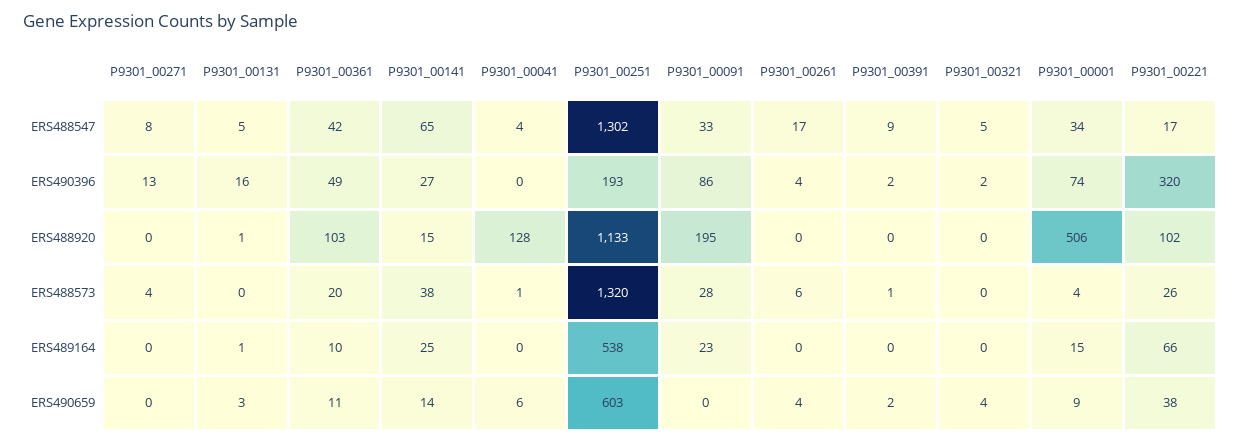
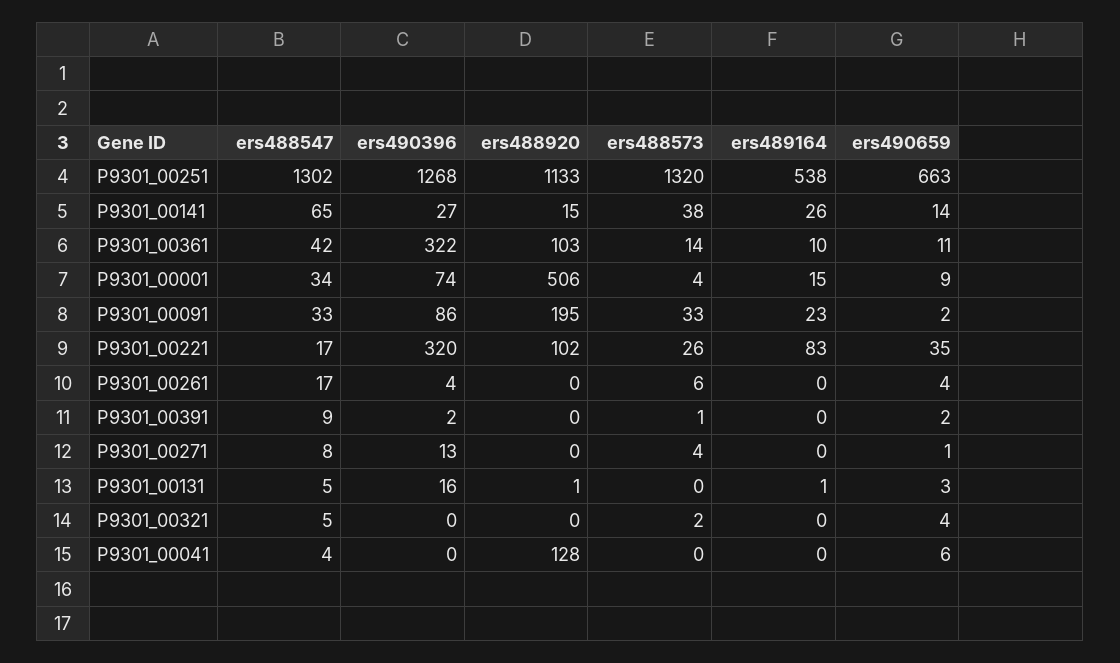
P9301_00361, ERS490396: 49 -> 322
P9301_00251, ERS490396: 193 -> 1268
P9301_00321, ERS490396: 2 -> 0
P9301_00361, ERS488573: 20 -> 14
P9301_00041, ERS488573: 1 -> 0
P9301_00091, ERS488573: 28 -> 33
P9301_00321, ERS488573: 0 -> 2
P9301_00141, ERS489164: 25 -> 26
P9301_00221, ERS489164: 66 -> 83
P9301_00271, ERS490659: 0 -> 1
P9301_00251, ERS490659: 603 -> 663
P9301_00091, ERS490659: 0 -> 2
P9301_00221, ERS490659: 38 -> 35

